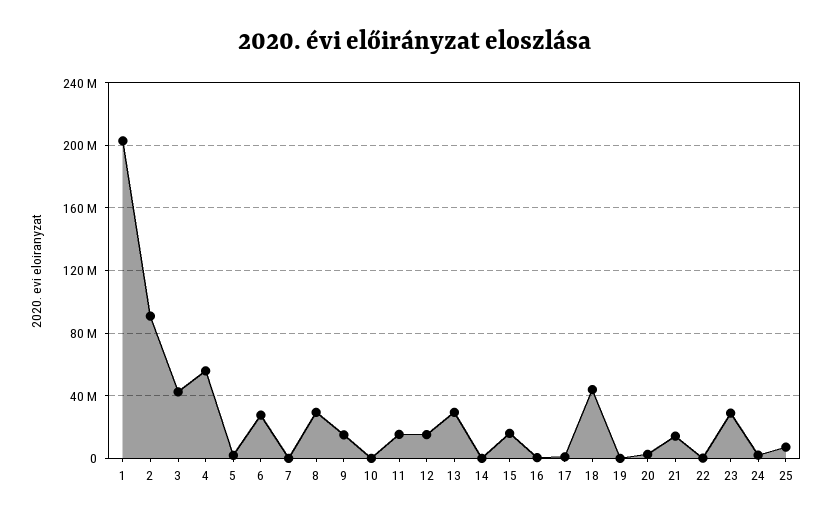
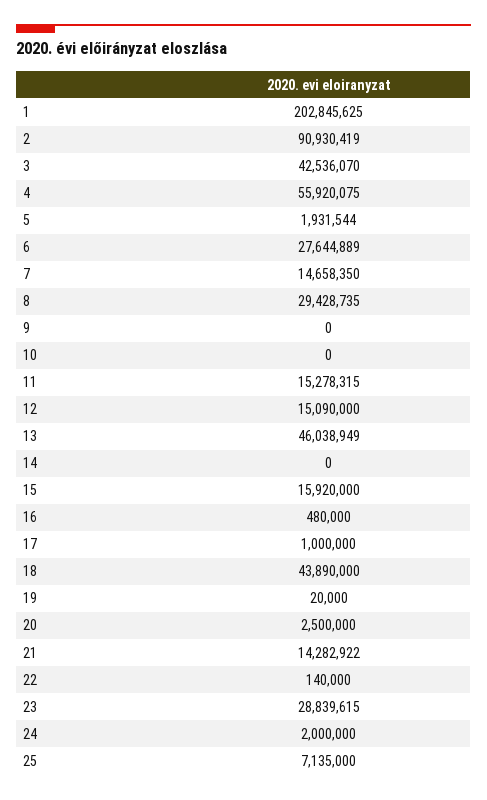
7: 0 -> 14658350
9: 15000000 -> 0
13: 30000000 -> 46038949

